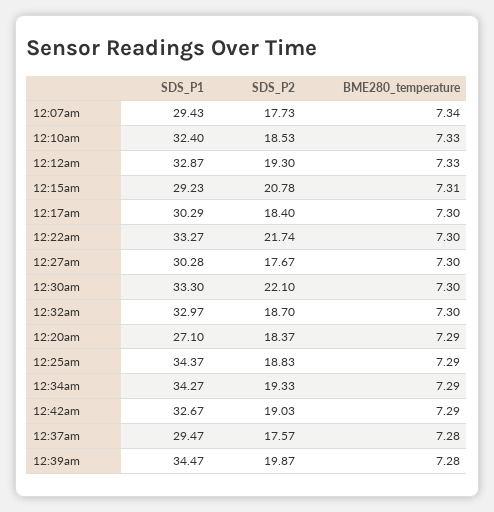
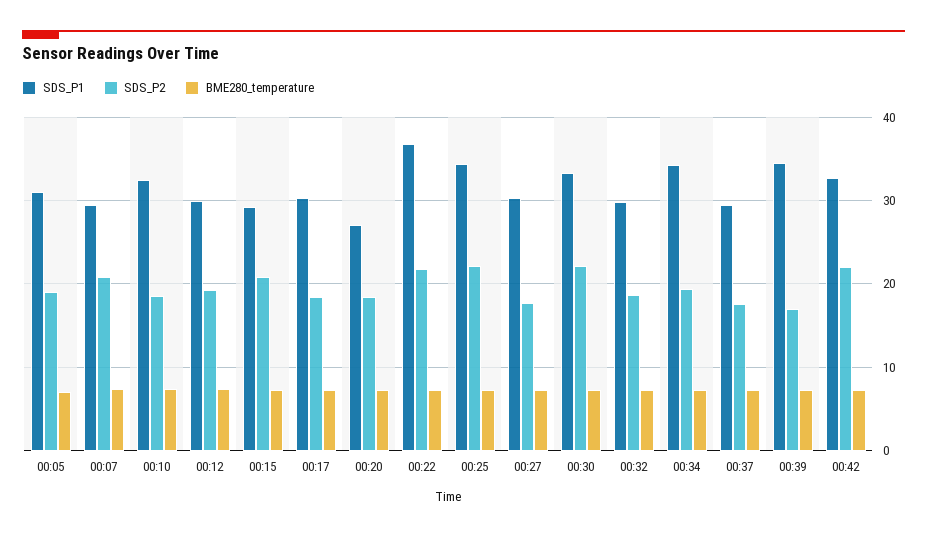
SDS_P2, 12:07am: 17.73 -> 21
SDS_P1, 12:12am: 32.87 -> 30
SDS_P1, 12:22am: 33.27 -> 37
SDS_P1, 12:32am: 32.97 -> 30
SDS_P2, 12:25am: 18.83 -> 22
SDS_P2, 12:42am: 19.03 -> 22
SDS_P2, 12:39am: 19.87 -> 17
SDS_P1, 00:05: none -> 31
SDS_P2, 00:05: none -> 19
BME280_temperature, 00:05: none -> 7

